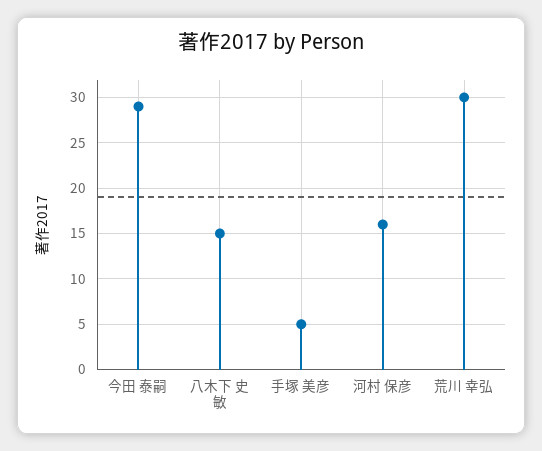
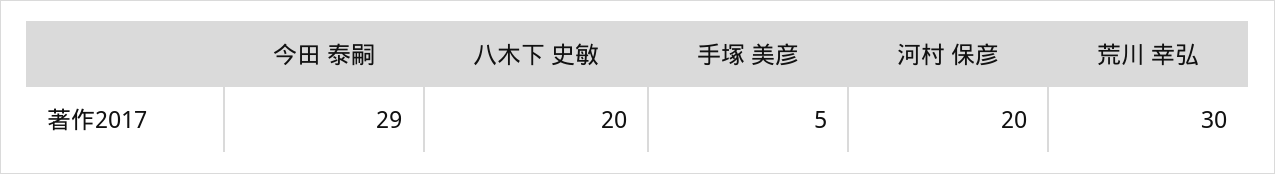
八木下 史敏: 15 -> 20
河村 保彦: 16 -> 20

